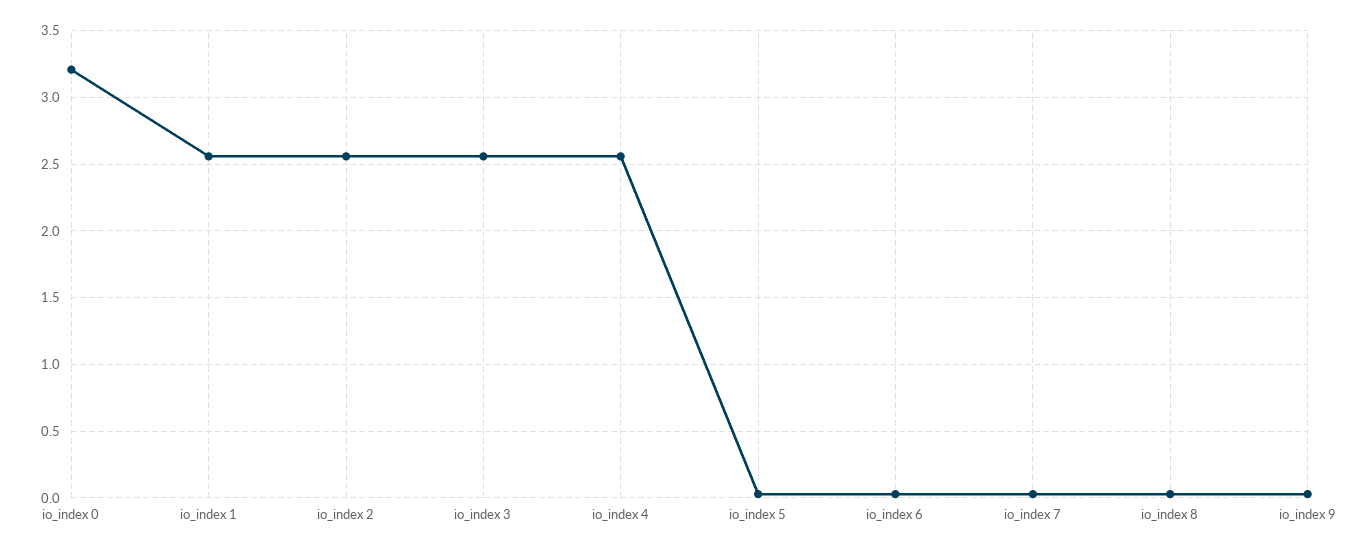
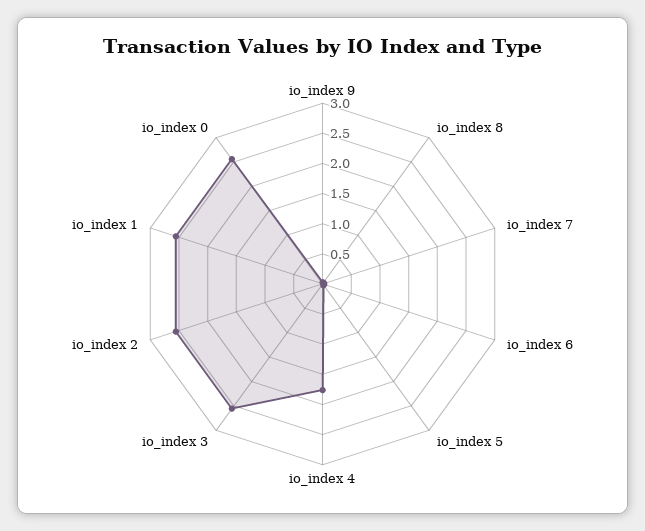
io_index 0: 3.2 -> 2.5
io_index 4: 2.55 -> 1.75

